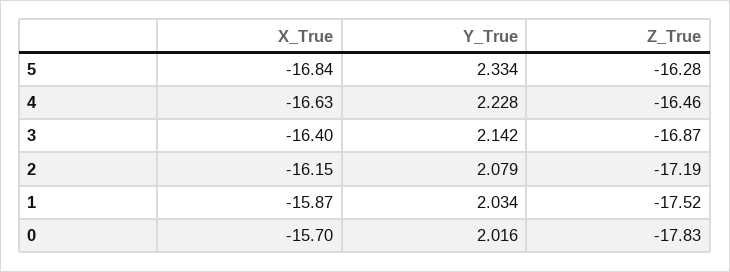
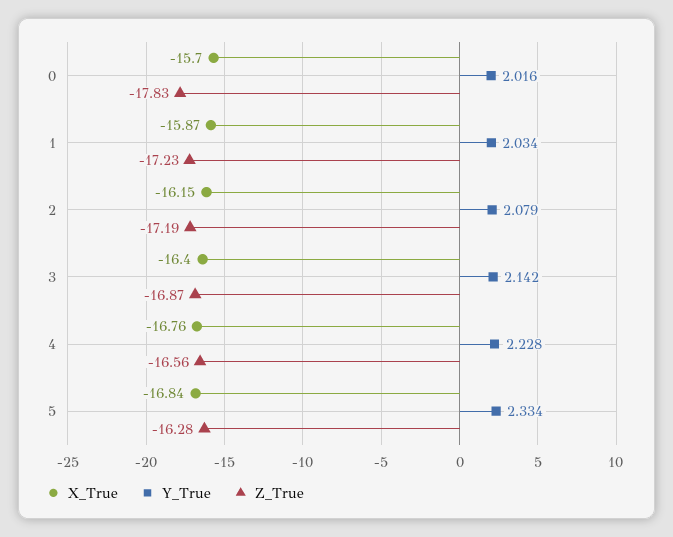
X_True, 4: -16.63 -> -16.76
Z_True, 4: -16.46 -> -16.56
Z_True, 1: -17.52 -> -17.23

